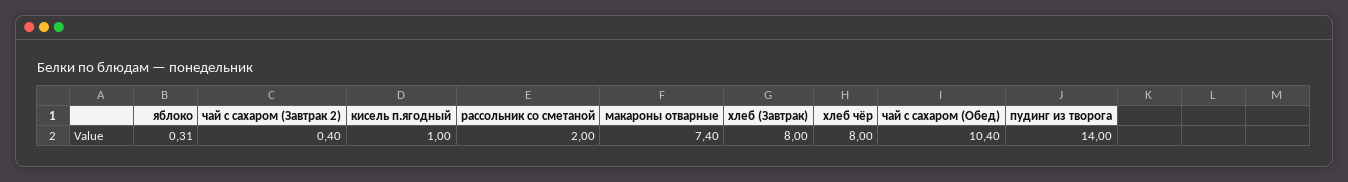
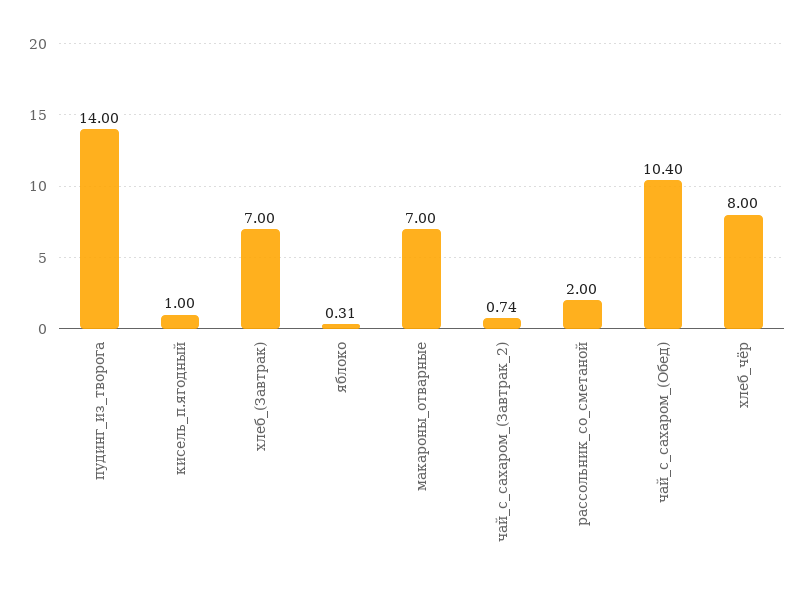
чай с сахаром (Завтрак 2): 0.4 -> 0.74
макароны отварные: 7.4 -> 7
хлеб (Завтрак): 8 -> 7

